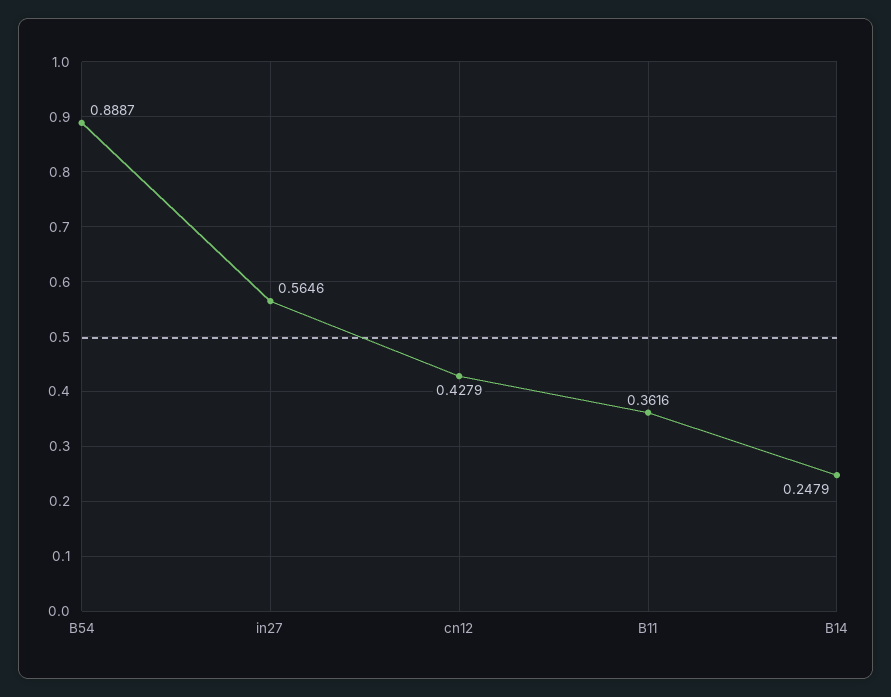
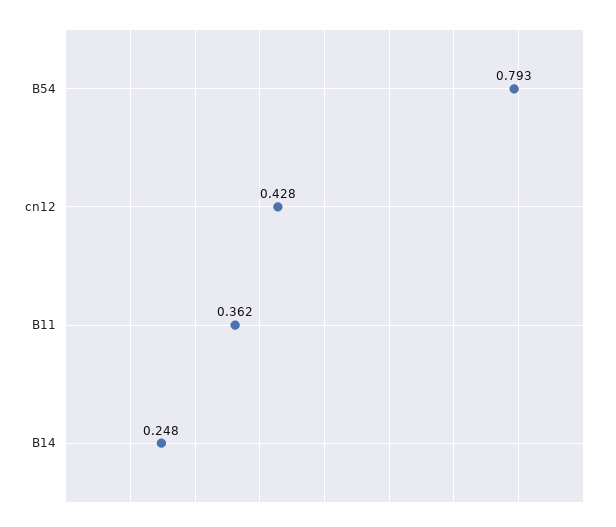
B54: 0.8887 -> 0.793
in27: 0.5646 -> none

